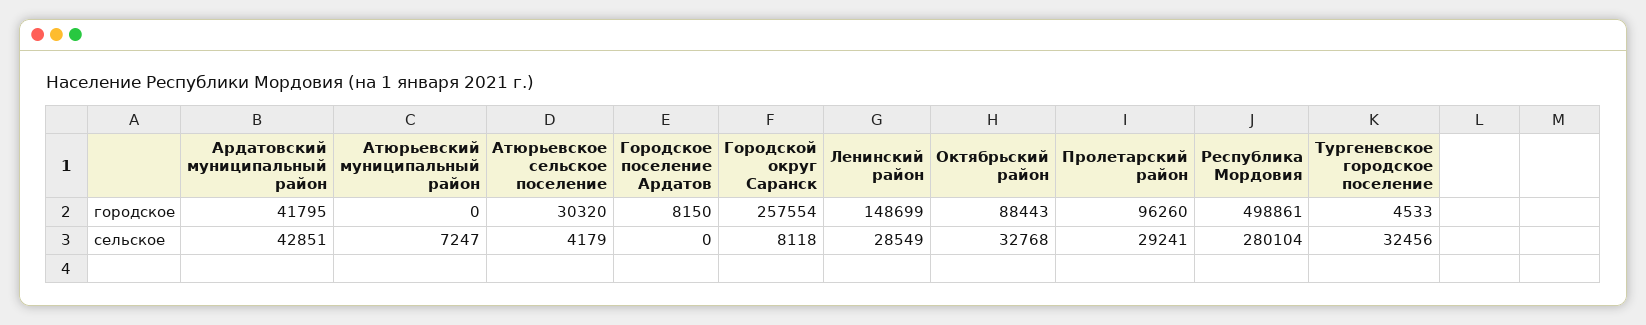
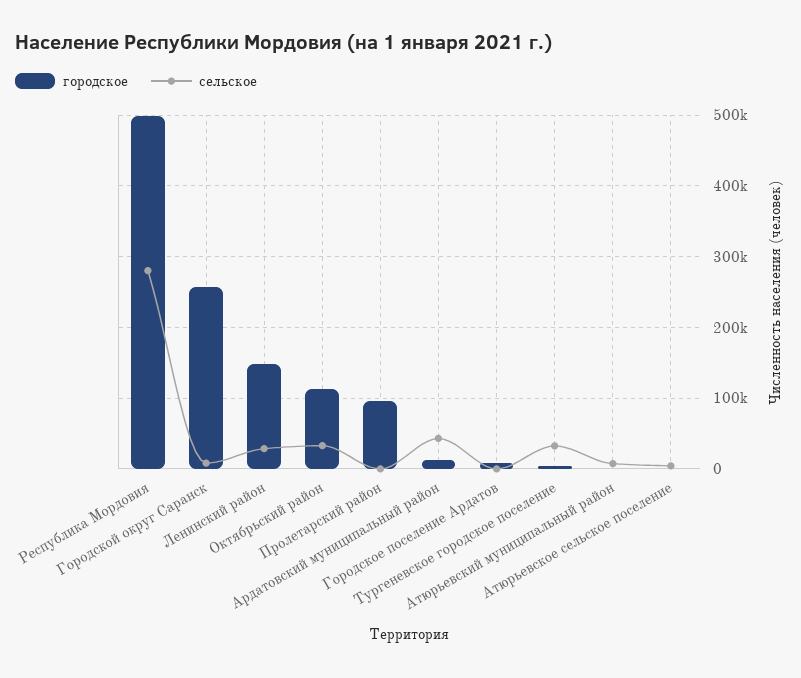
городское, Ардатовский муниципальный район: 41795 -> 10000
городское, Атюрьевское сельское поселение: 30320 -> 0
городское, Октябрьский район: 88443 -> 110000
сельское, Пролетарский район: 29241 -> 0

